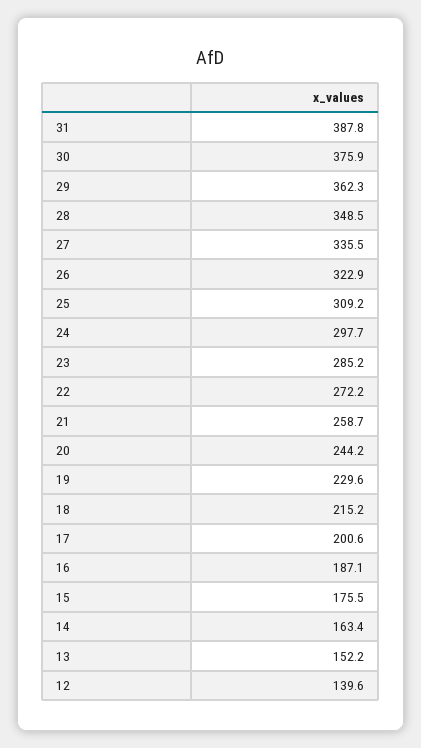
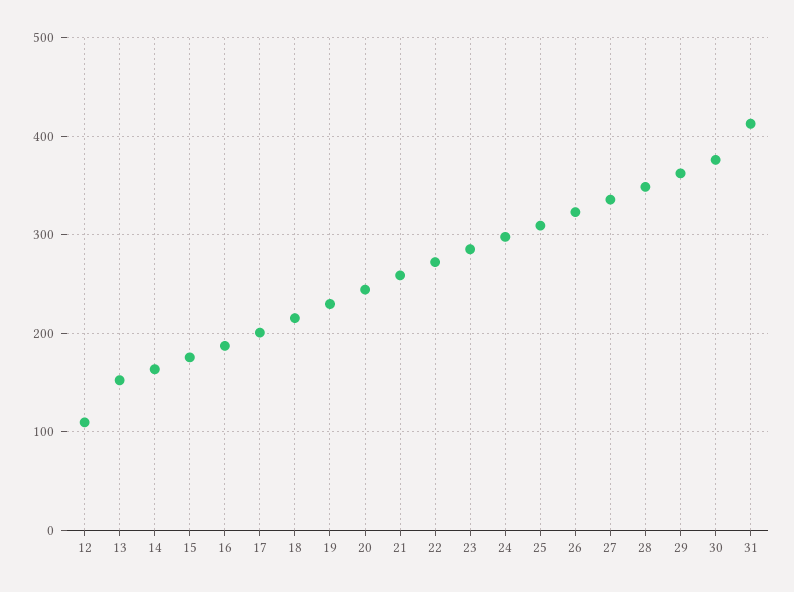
31: 387.8 -> 410
12: 139.6 -> 110

